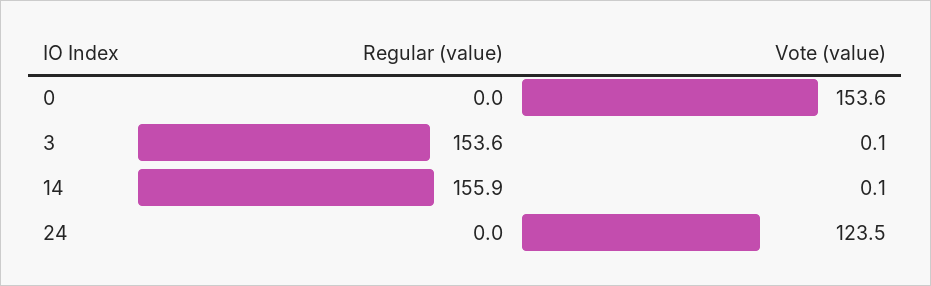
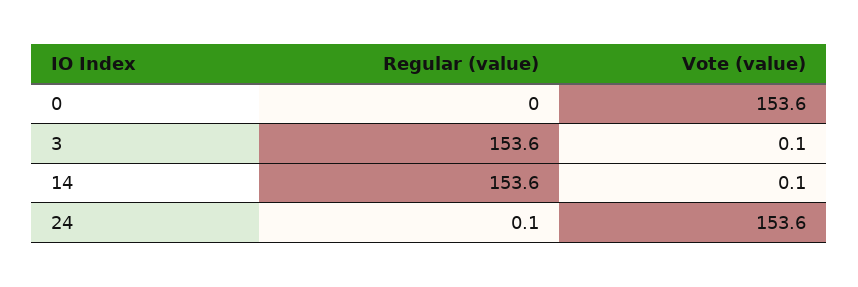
Regular (value), 14: 155.9 -> 153.6
Regular (value), 24: 0 -> 0.1
Vote (value), 24: 123.5 -> 153.6

